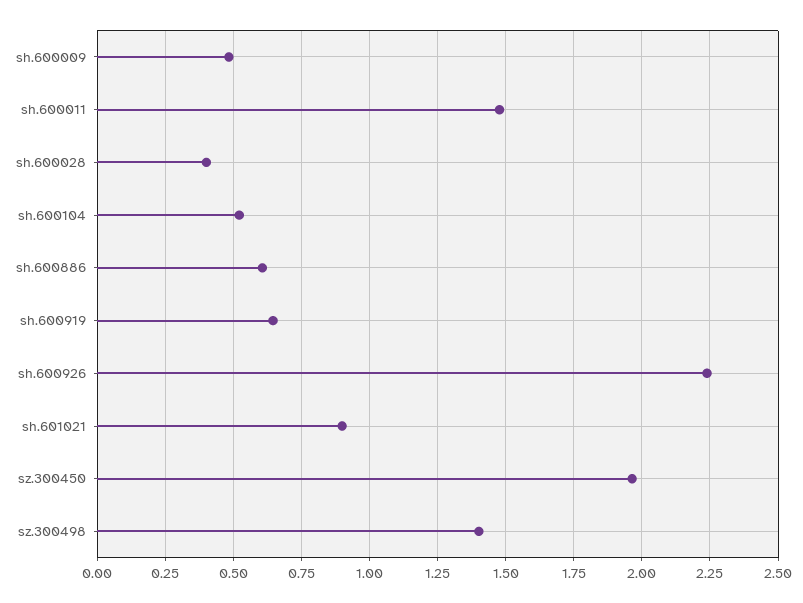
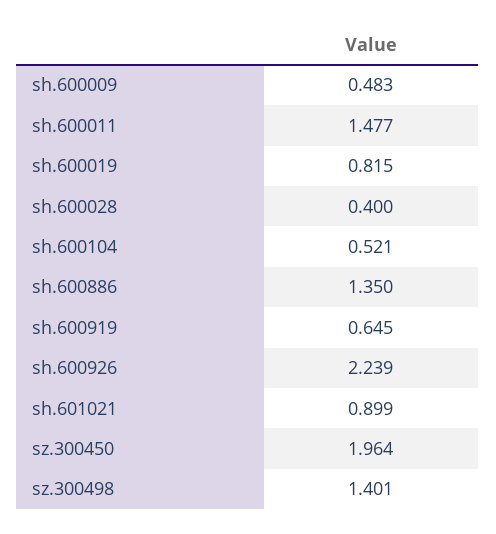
sh.600886: 0.6 -> 1.35
sh.600019: none -> 0.815

